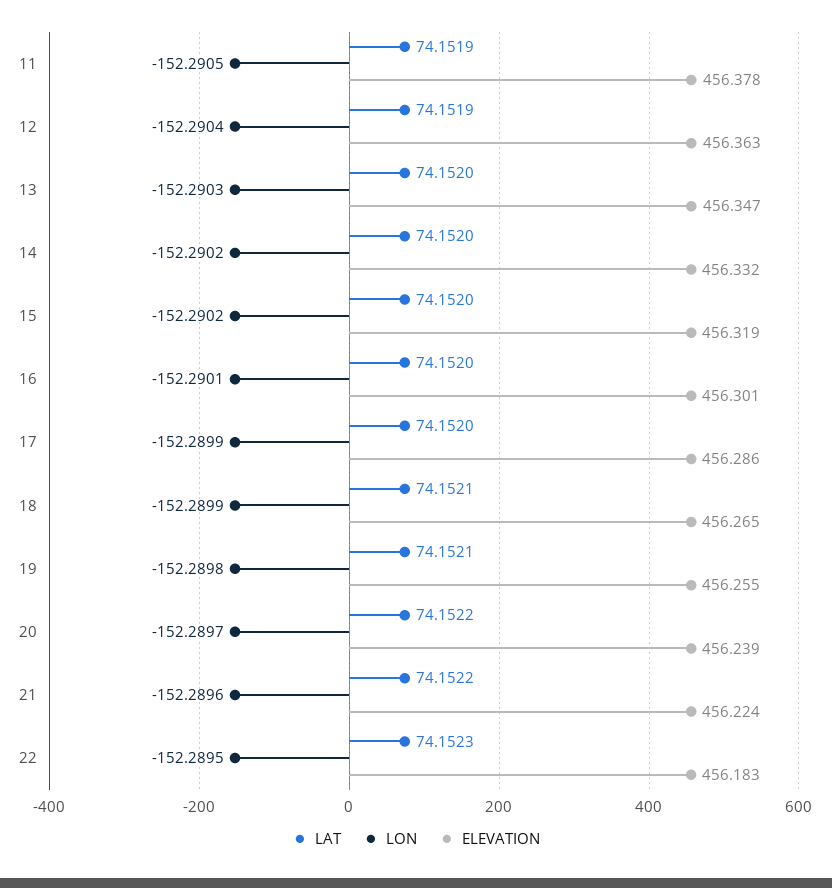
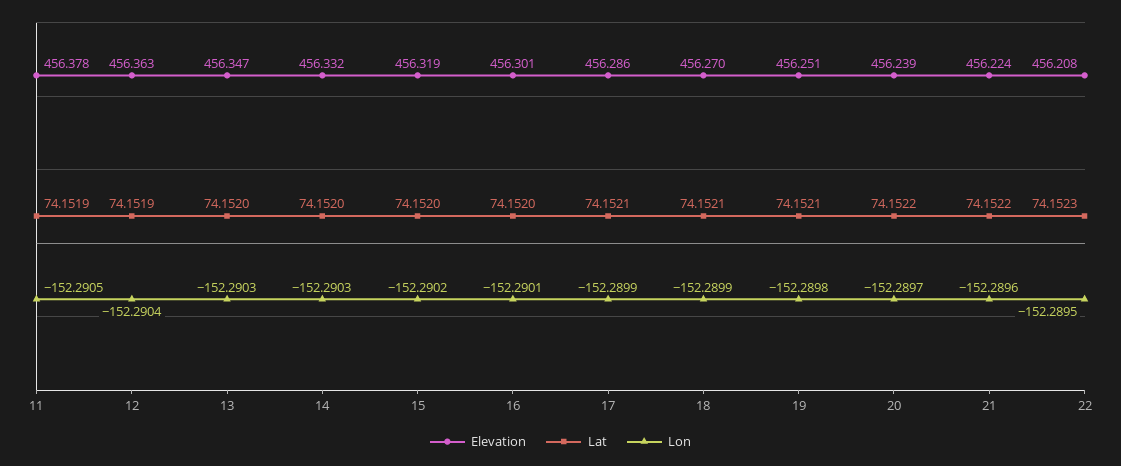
LON, 14: -152.2902 -> -152.2903
LAT, 17: 74.152 -> 74.1521
ELEVATION, 18: 456.265 -> 456.27
ELEVATION, 19: 456.255 -> 456.251
ELEVATION, 22: 456.183 -> 456.208

